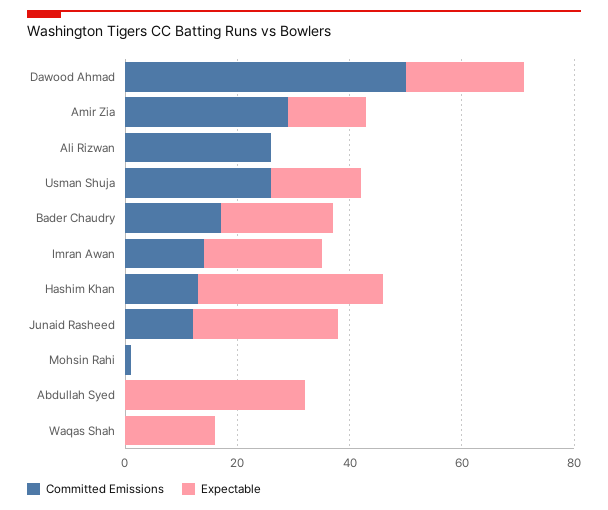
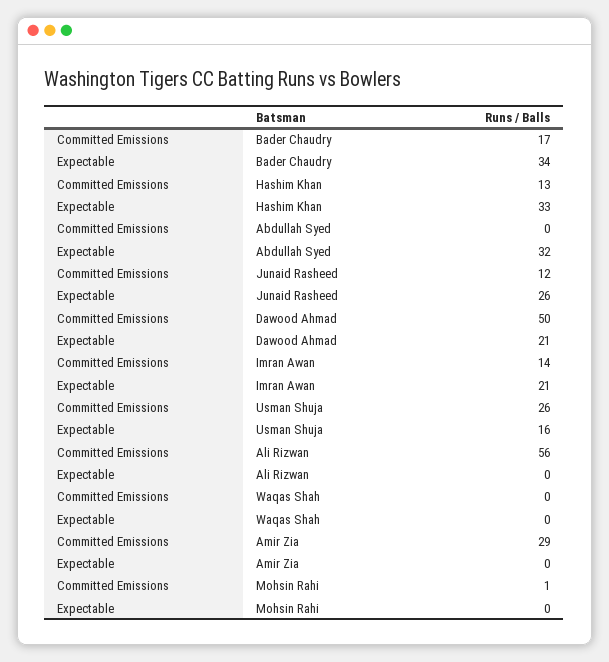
Expectable, Amir Zia: 15 -> 0
Committed Emissions, Ali Rizwan: 25 -> 56
Expectable, Bader Chaudry: 20 -> 34
Expectable, Waqas Shah: 15 -> 0

